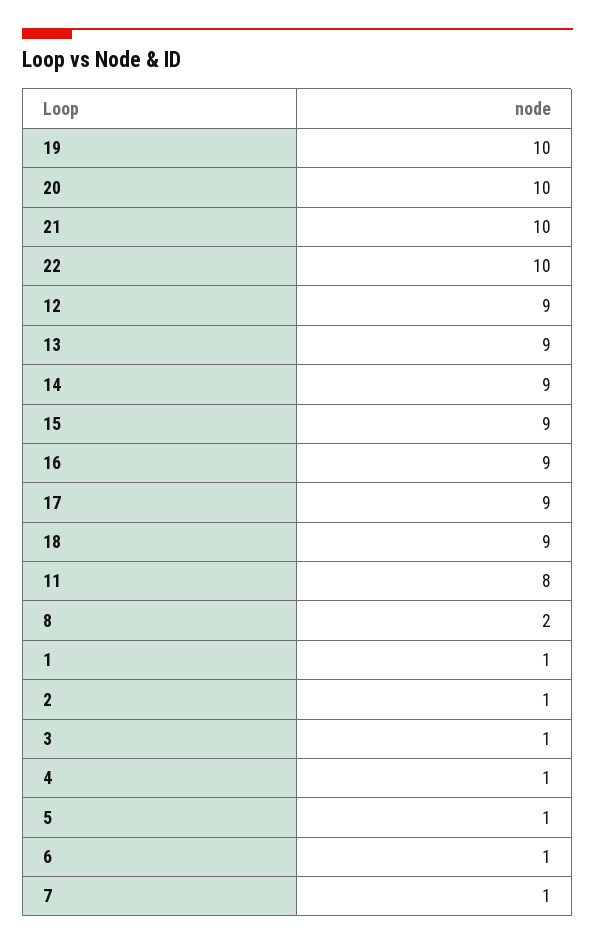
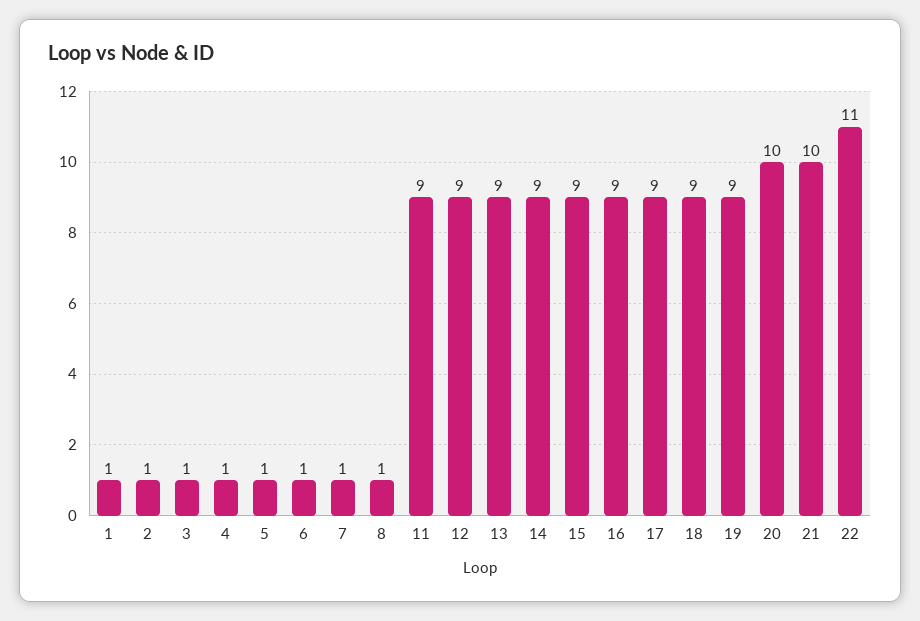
19: 10 -> 9
22: 10 -> 11
11: 8 -> 9
8: 2 -> 1

